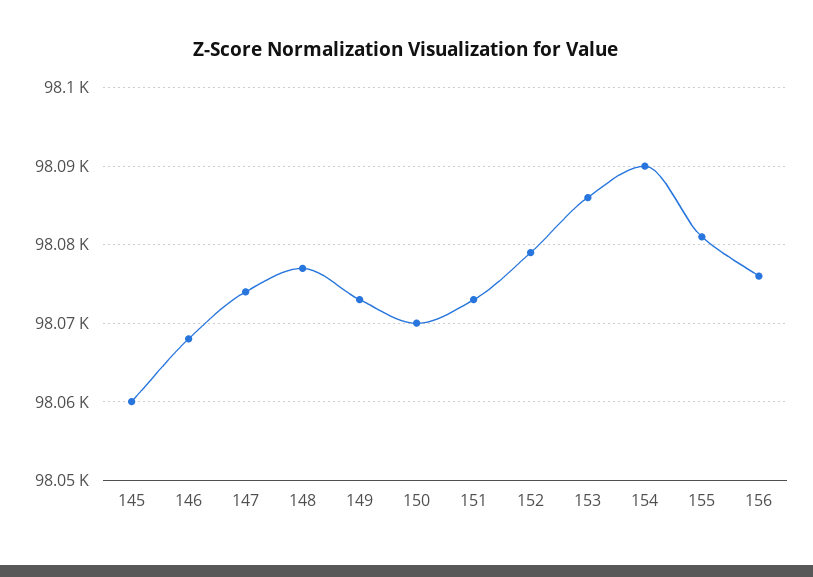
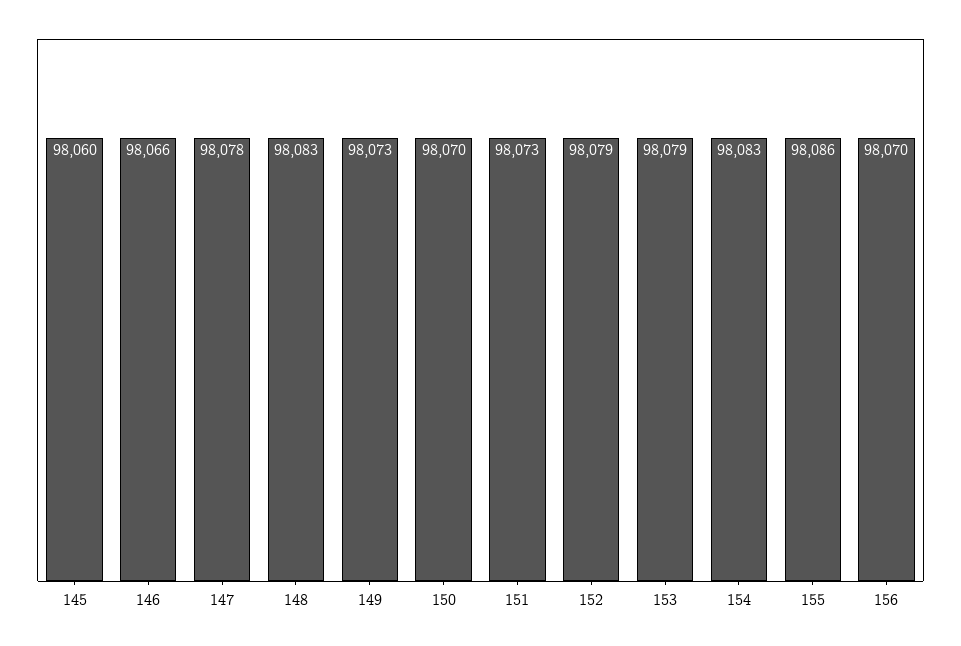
146: 98068 -> 98066
147: 98074 -> 98078
148: 98077 -> 98083
153: 98086 -> 98079
154: 98090 -> 98083
155: 98081 -> 98086
156: 98076 -> 98070

